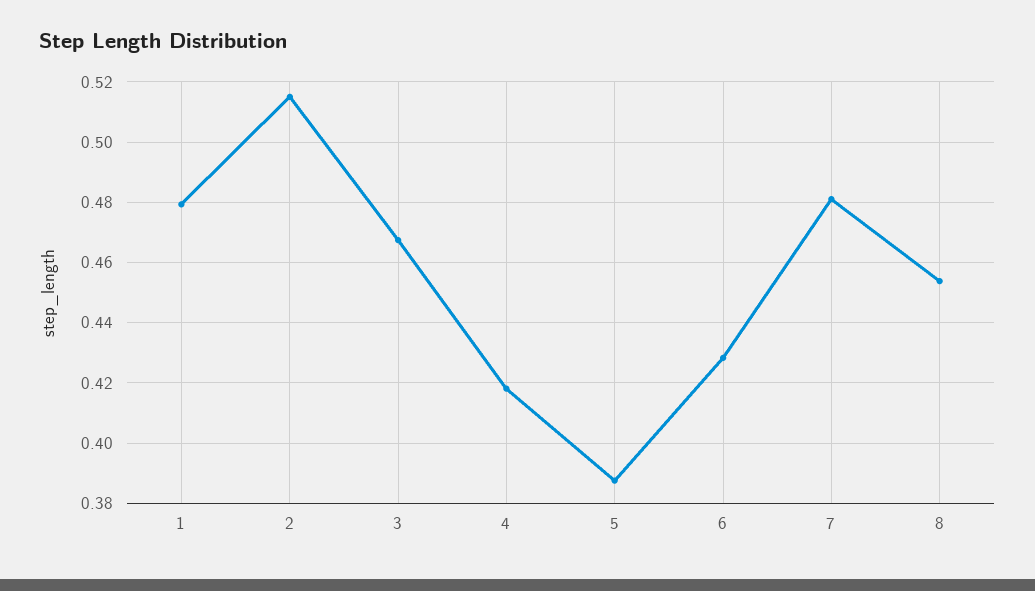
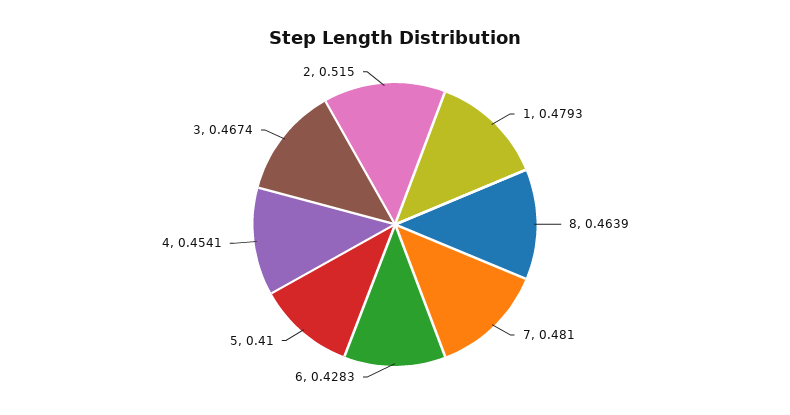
4: 0.418 -> 0.4541
5: 0.388 -> 0.41
8: 0.454 -> 0.4639

